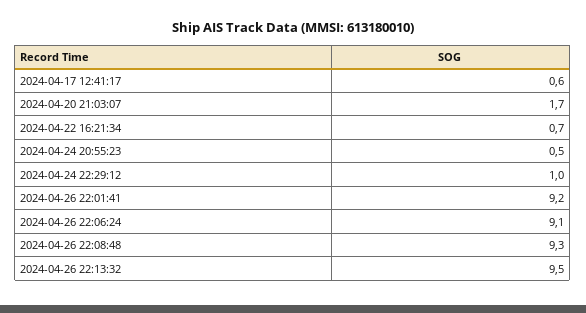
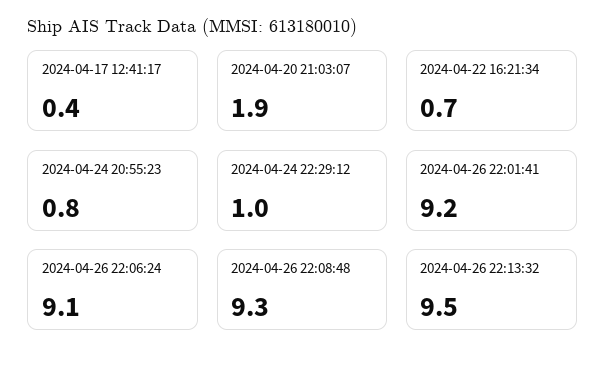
2024-04-17 12:41:17: 0.6 -> 0.4
2024-04-20 21:03:07: 1.7 -> 1.9
2024-04-24 20:55:23: 0.5 -> 0.8

